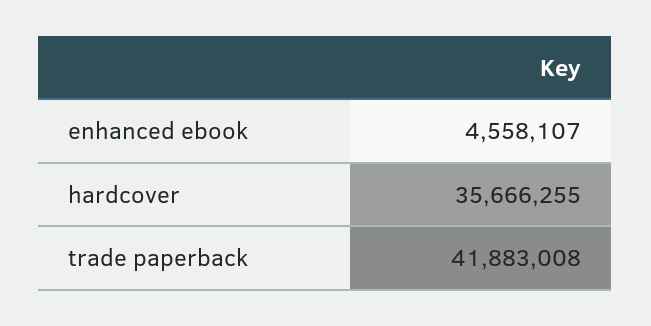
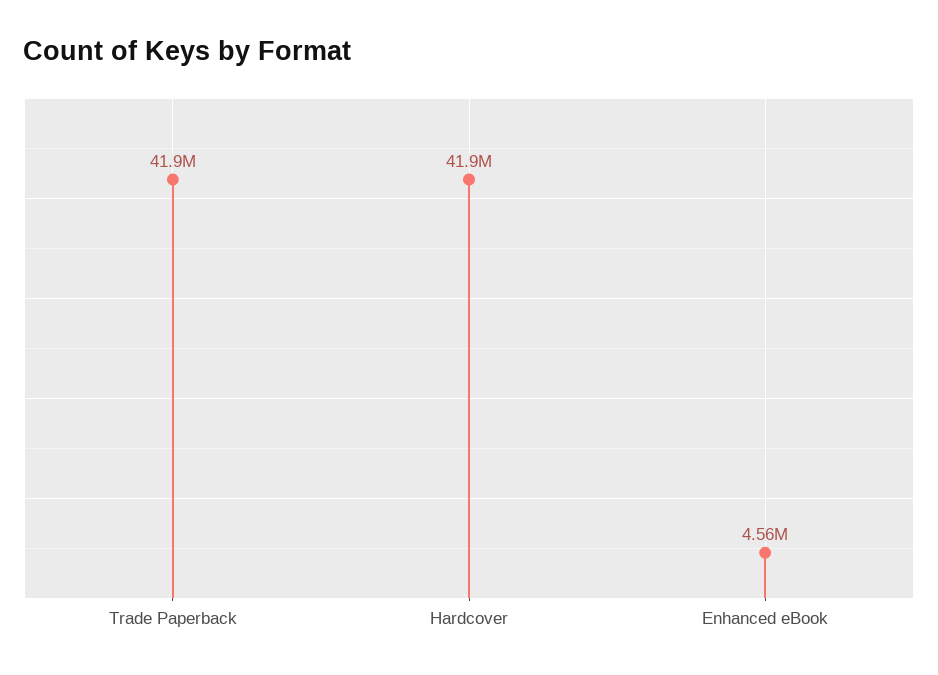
hardcover: 35666255 -> 41900000

